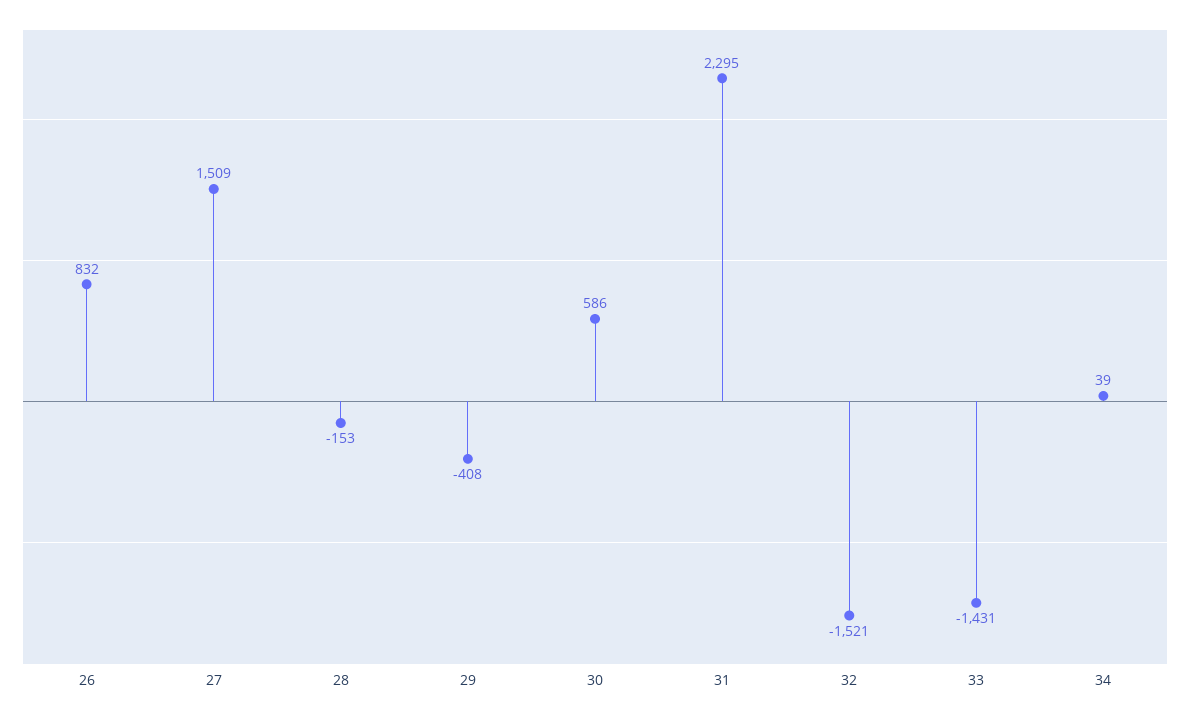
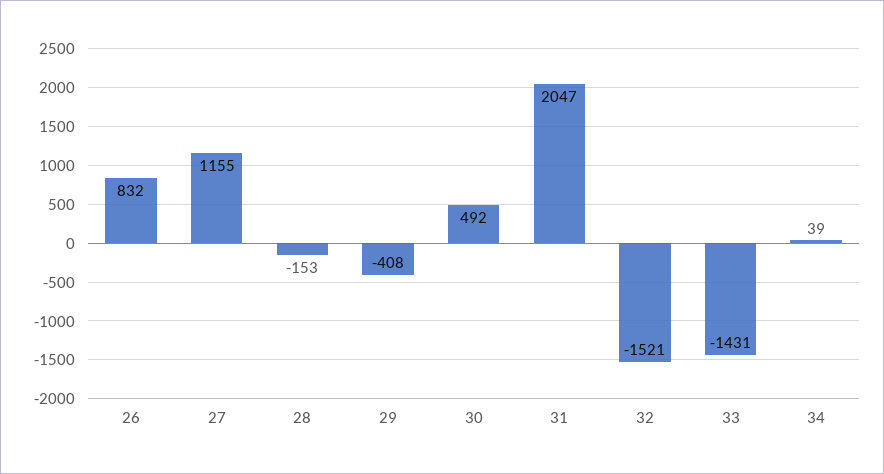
27: 1509 -> 1155
30: 586 -> 492
31: 2295 -> 2047

